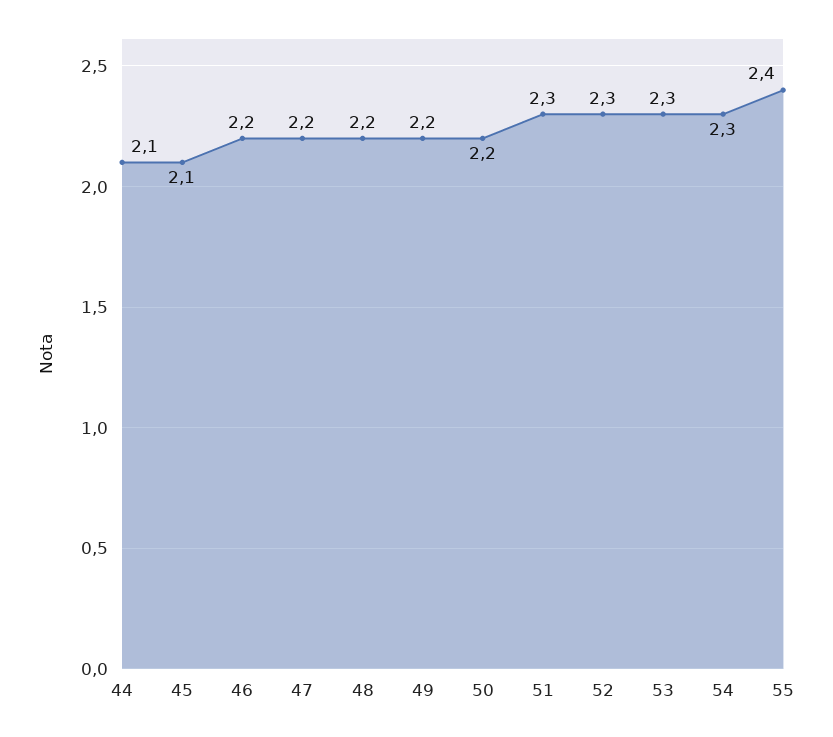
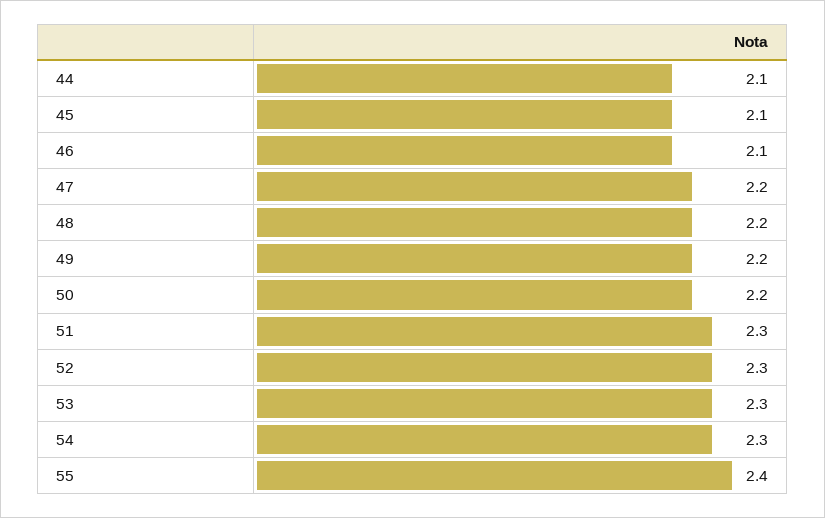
46: 2.2 -> 2.1

